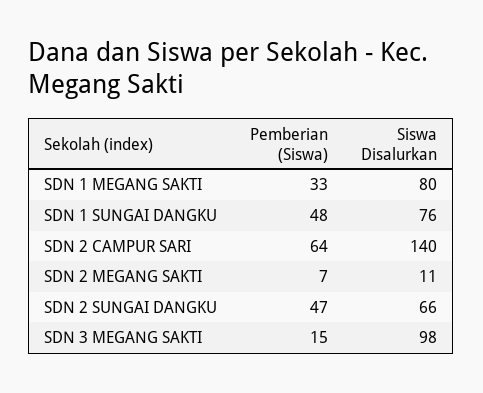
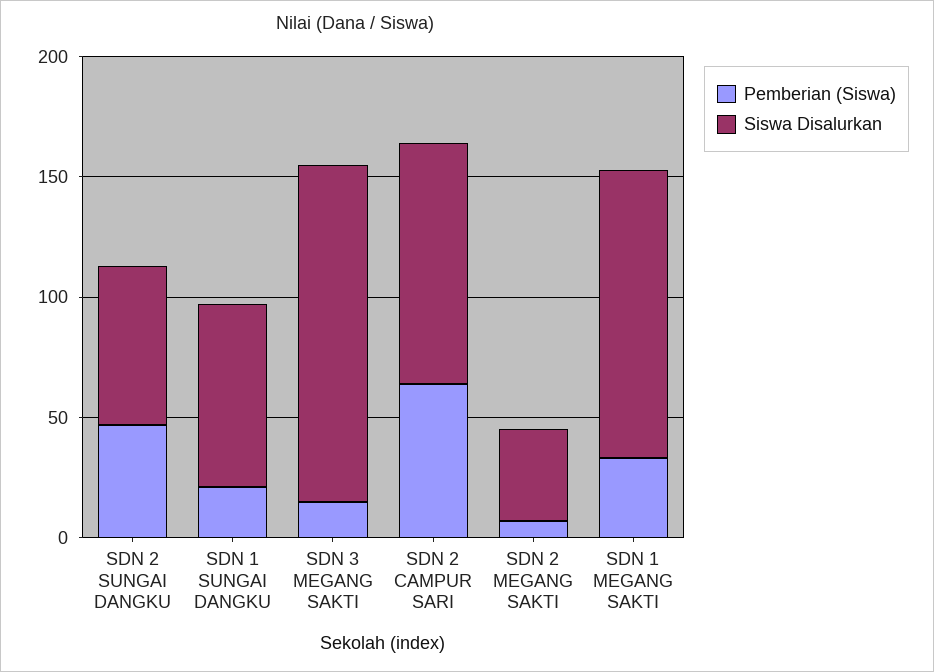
Siswa Disalurkan, SDN 1 MEGANG SAKTI: 80 -> 120
Pemberian (Siswa), SDN 1 SUNGAI DANGKU: 48 -> 20
Siswa Disalurkan, SDN 2 CAMPUR SARI: 140 -> 100
Siswa Disalurkan, SDN 2 MEGANG SAKTI: 11 -> 40
Siswa Disalurkan, SDN 3 MEGANG SAKTI: 98 -> 140

